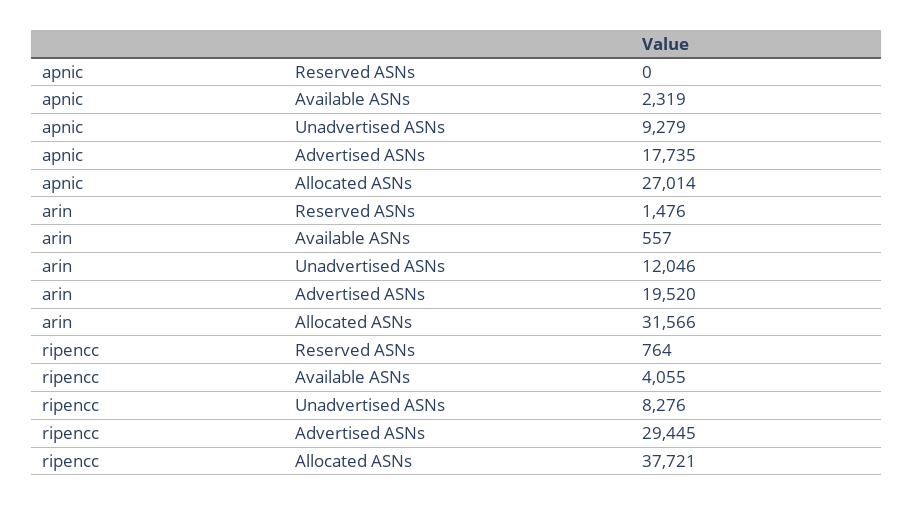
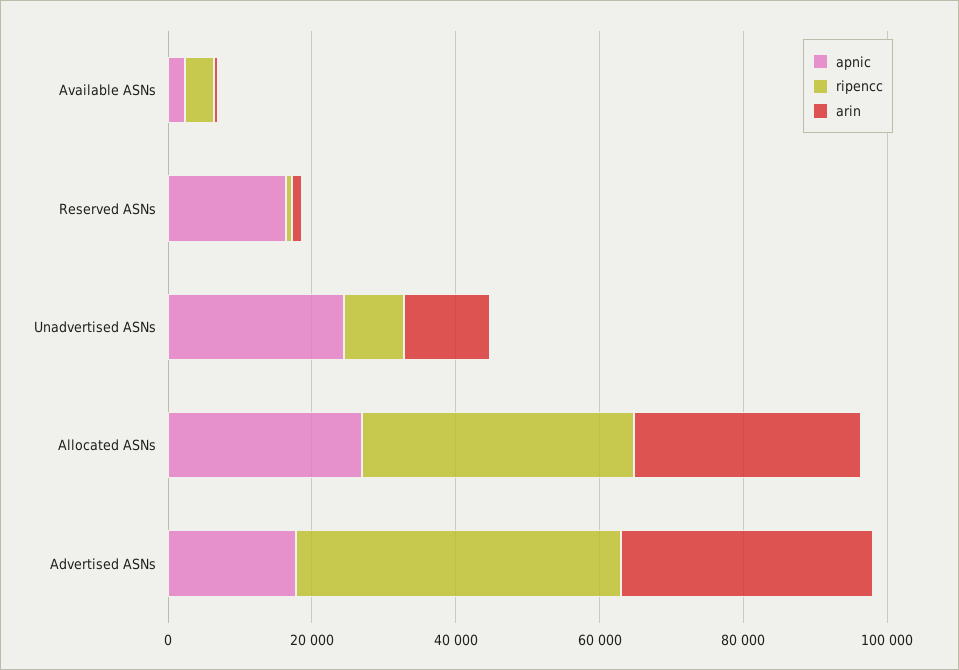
apnic, Reserved ASNs: 0 -> 15000
apnic, Unadvertised ASNs: 9279 -> 25000
arin, Advertised ASNs: 19520 -> 35000
ripencc, Advertised ASNs: 29445 -> 45000

